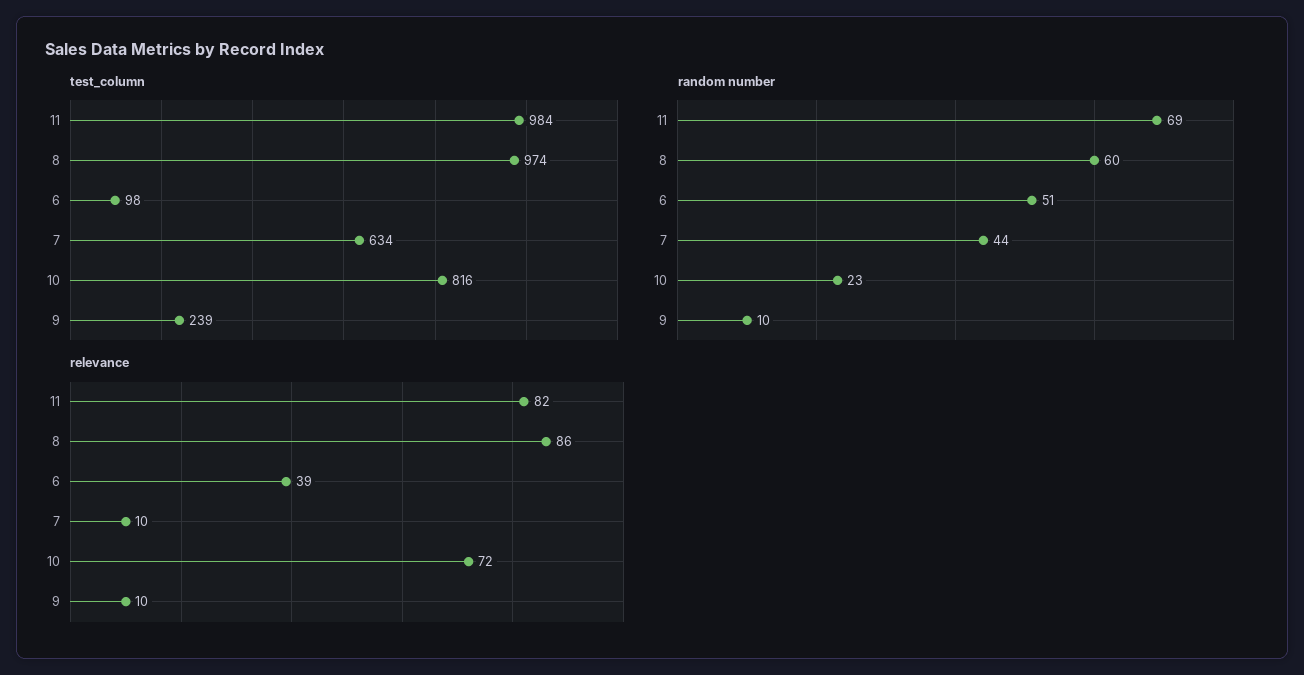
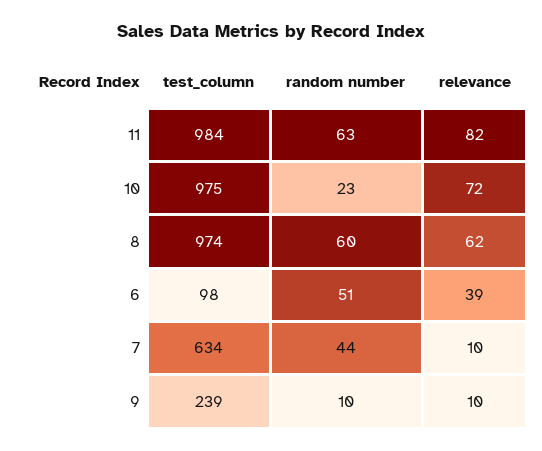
test_column, 10: 816 -> 975
random number, 11: 69 -> 63
relevance, 8: 86 -> 62

